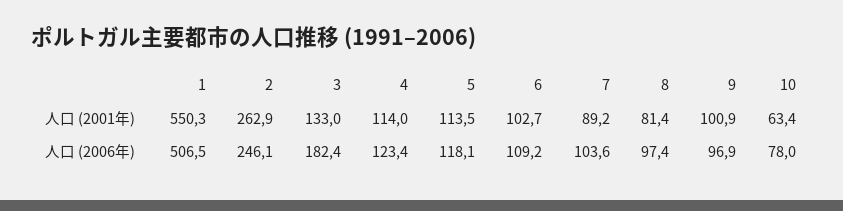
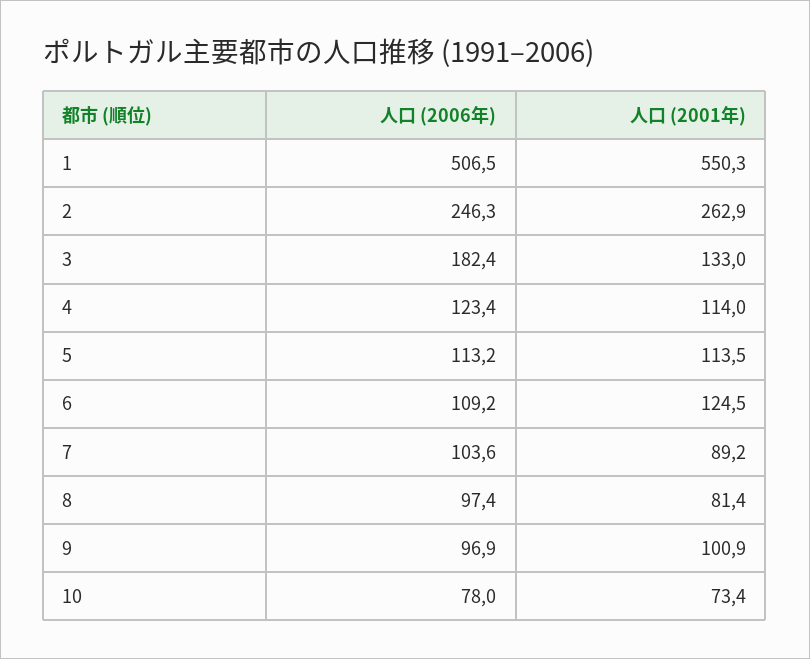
6, 人口 (2001年): 102.7 -> 124.5
10, 人口 (2001年): 63.4 -> 73.4
2, 人口 (2006年): 246.1 -> 246.3
5, 人口 (2006年): 118.1 -> 113.2

